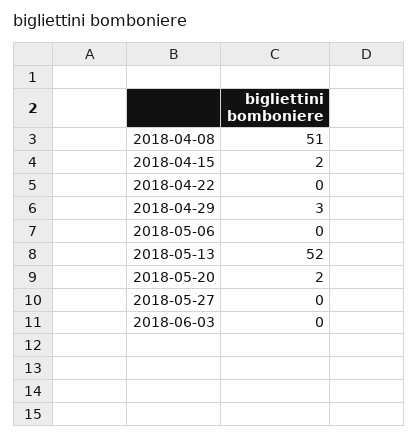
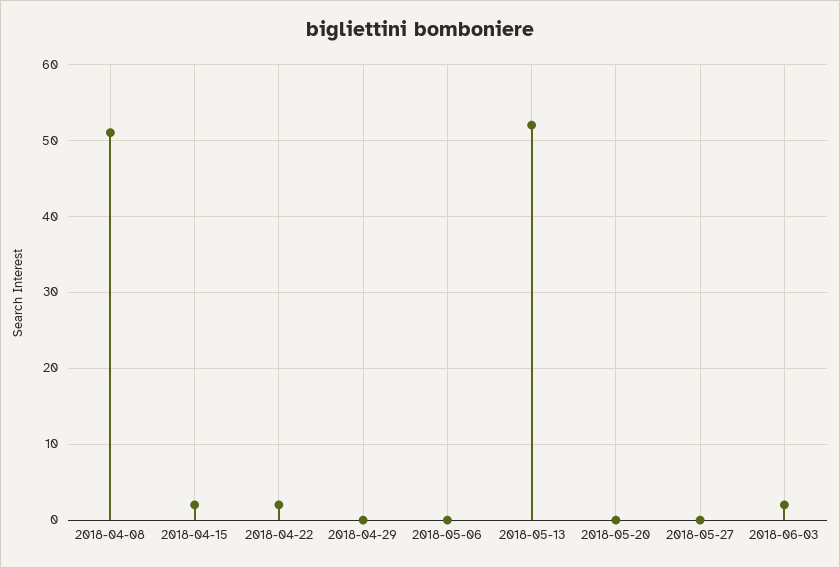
2018-04-22: 0 -> 2
2018-04-29: 3 -> 0
2018-05-20: 2 -> 0
2018-06-03: 0 -> 2

